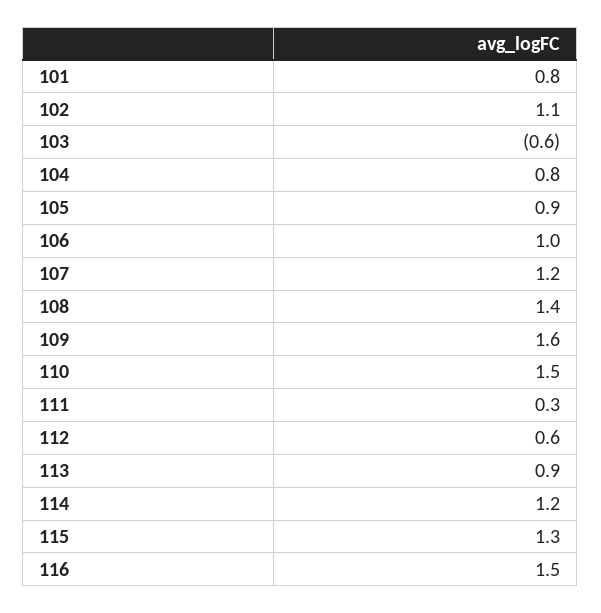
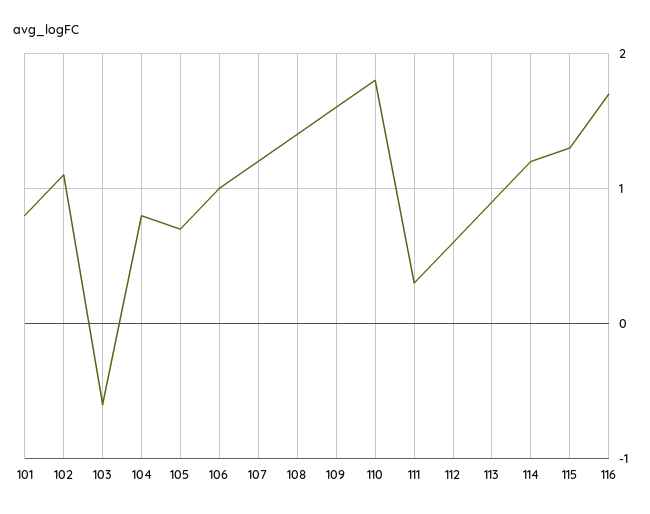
105: 0.9 -> 0.7
110: 1.5 -> 1.8
116: 1.5 -> 1.7

